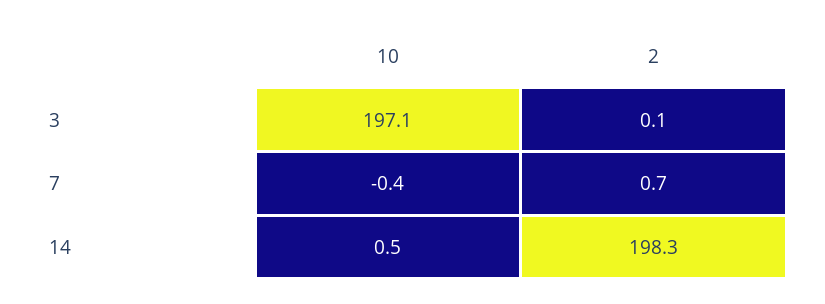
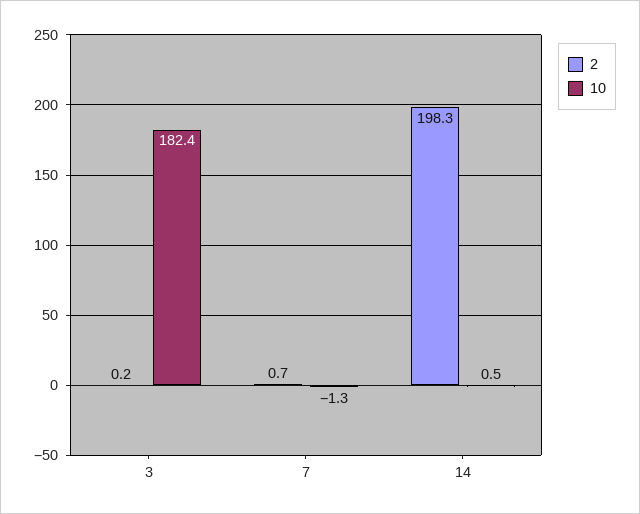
10, 3: 197.1 -> 182.4
2, 3: 0.1 -> 0.2
10, 7: -0.4 -> -1.3

